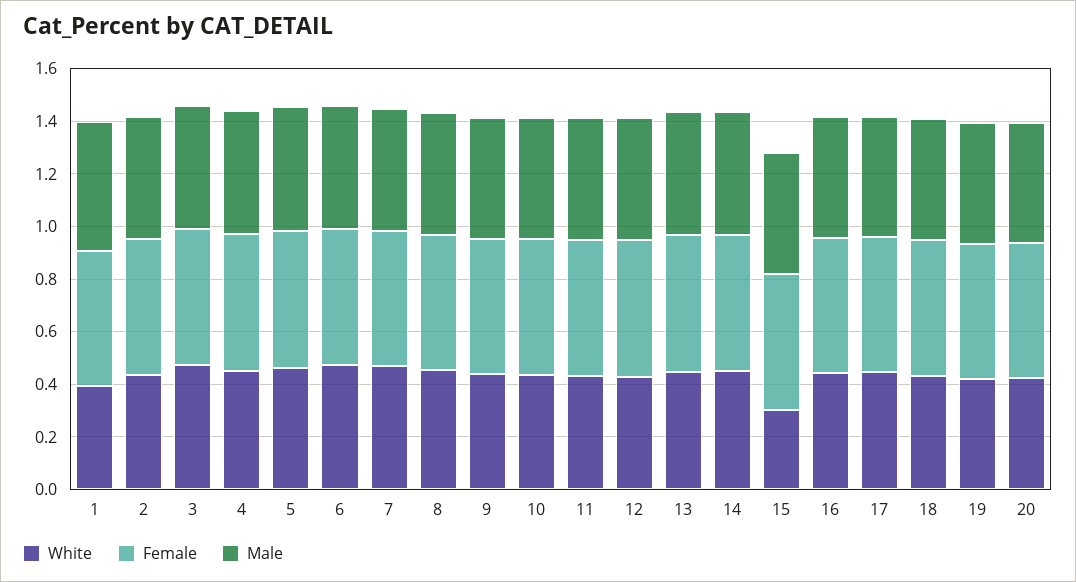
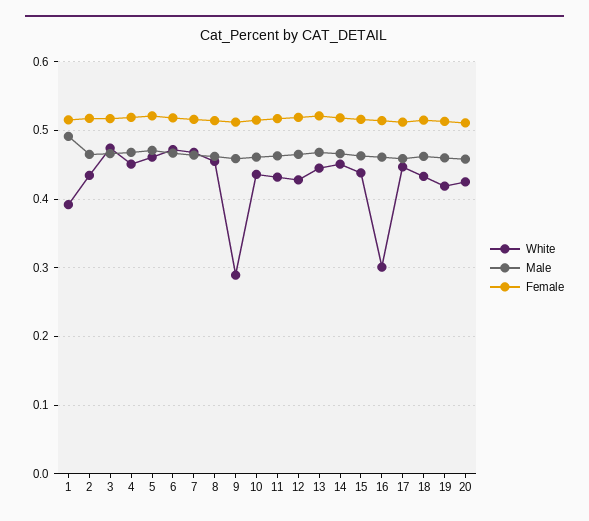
White, 9: 0.45 -> 0.29
White, 15: 0.3 -> 0.44
White, 16: 0.45 -> 0.3

